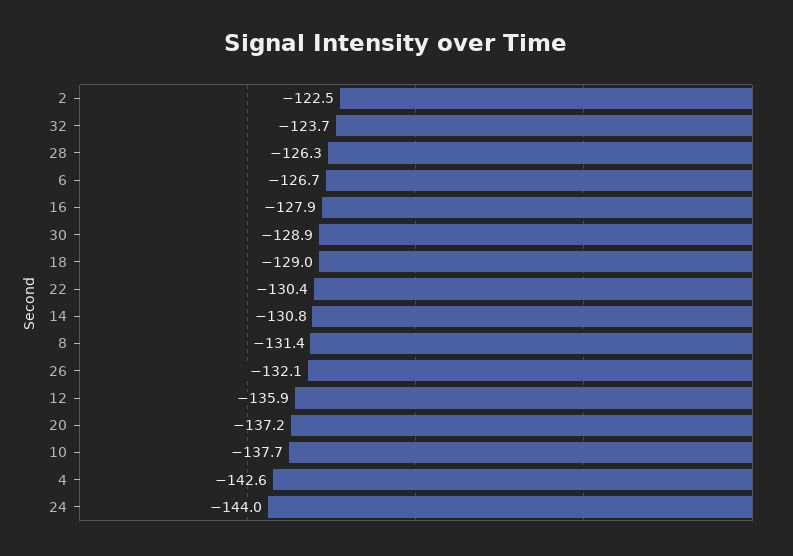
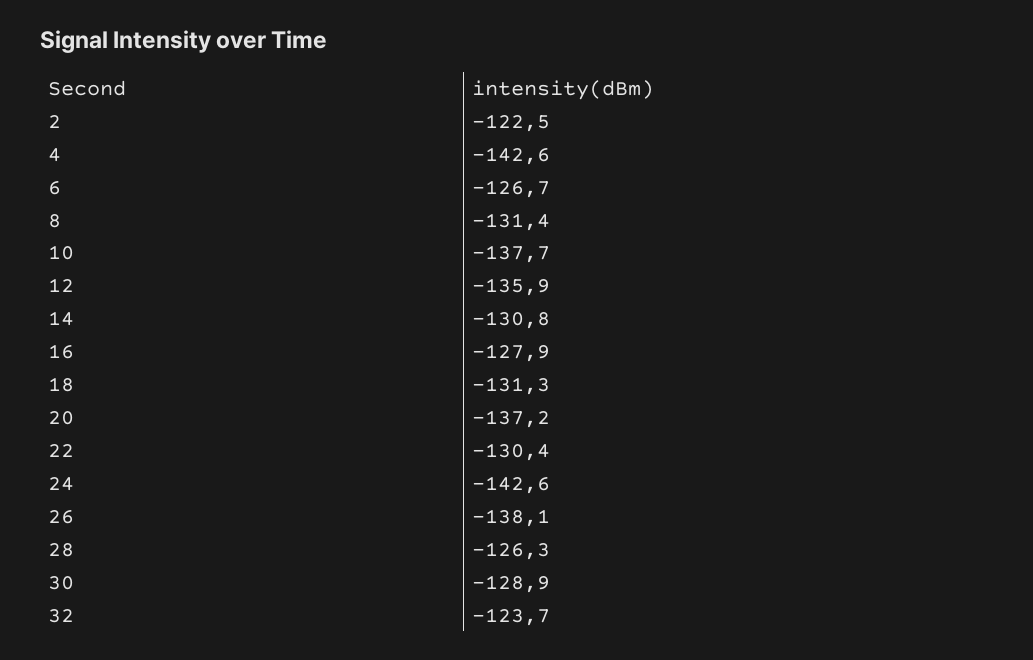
18: -129 -> -131.3
26: -132.1 -> -138.1
24: -144 -> -142.6

